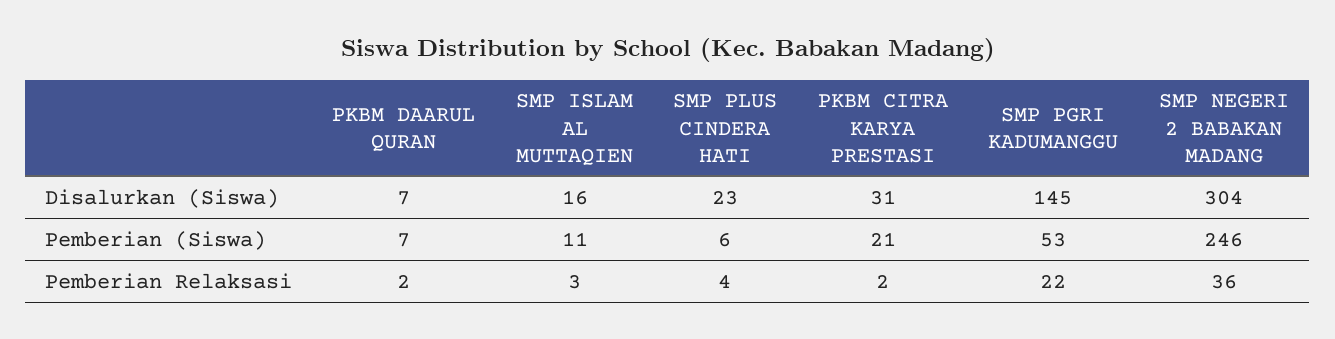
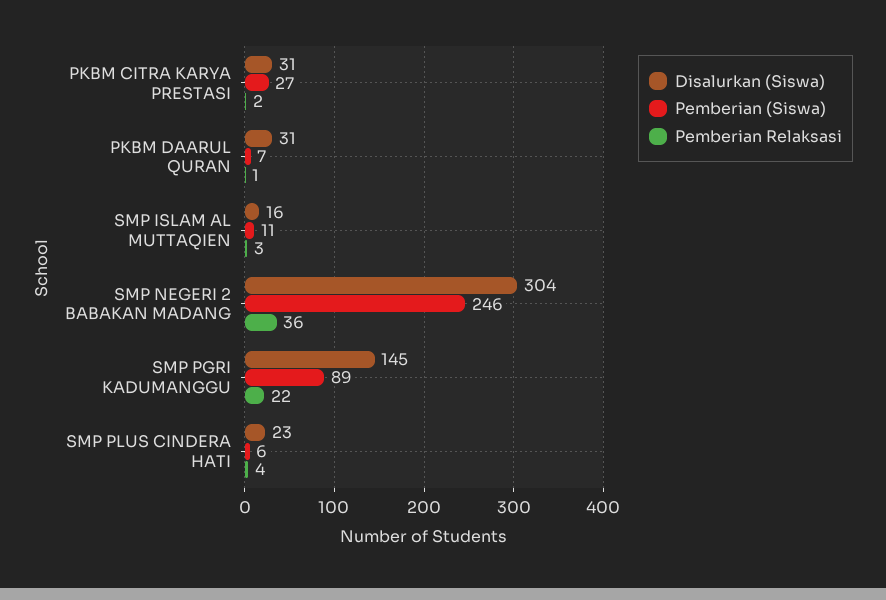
Disalurkan (Siswa), PKBM DAARUL QURAN: 7 -> 31
Pemberian (Siswa), PKBM CITRA KARYA PRESTASI: 21 -> 27
Pemberian (Siswa), SMP PGRI KADUMANGGU: 53 -> 89
Pemberian Relaksasi, PKBM DAARUL QURAN: 2 -> 1

